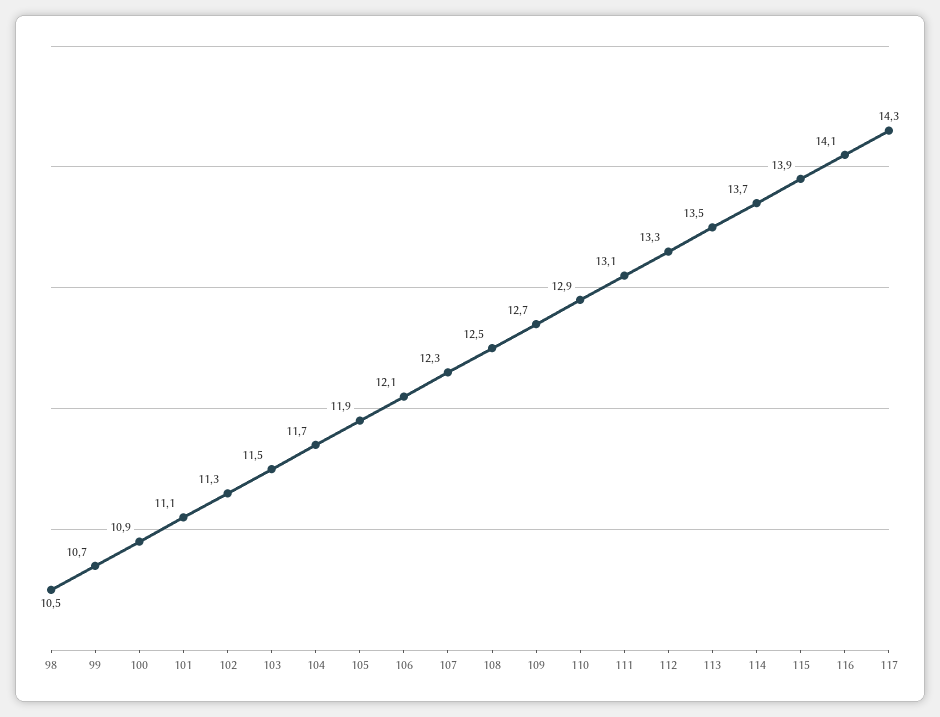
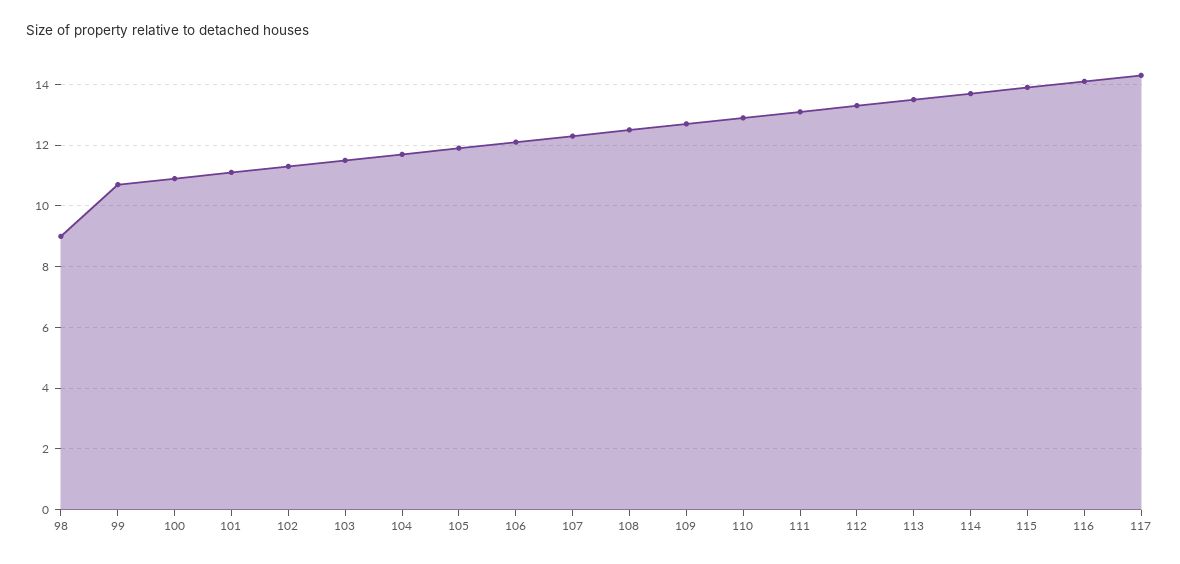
98: 10.5 -> 9

